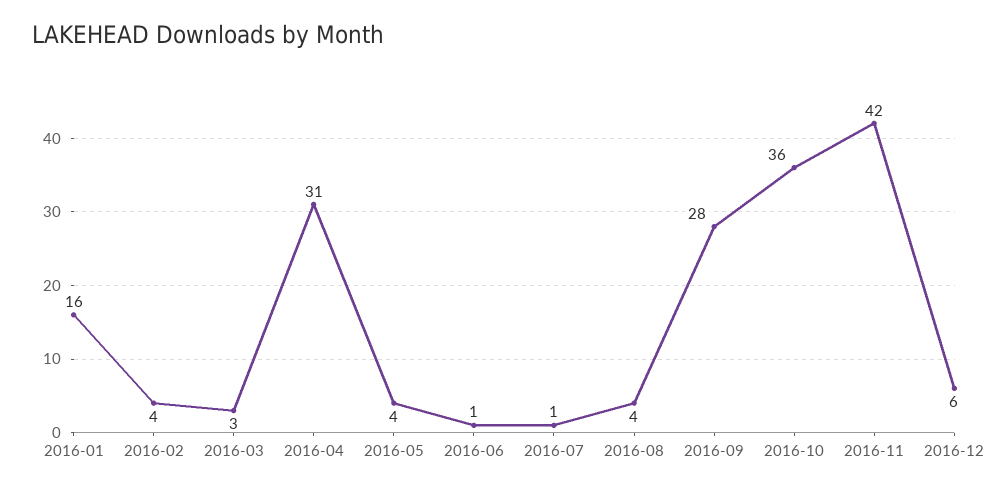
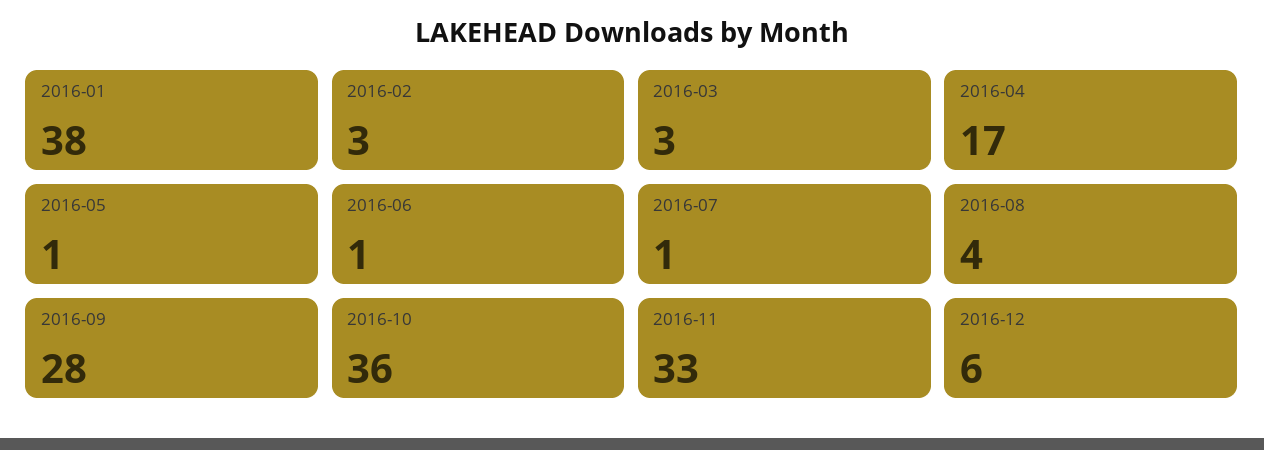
2016-01: 16 -> 38
2016-02: 4 -> 3
2016-04: 31 -> 17
2016-05: 4 -> 1
2016-11: 42 -> 33

